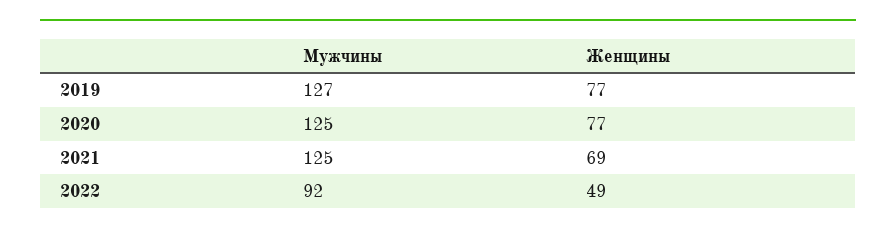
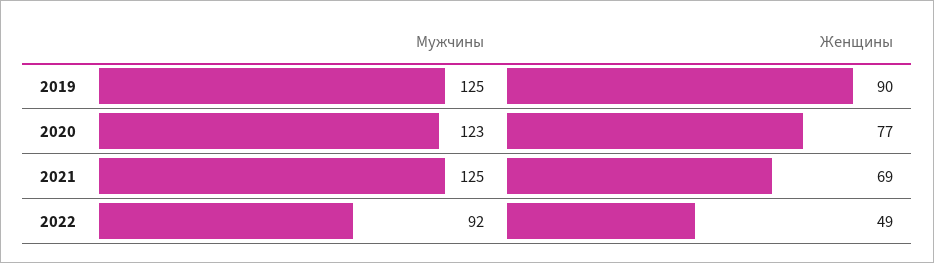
Мужчины, 2019: 127 -> 125
Женщины, 2019: 77 -> 90
Мужчины, 2020: 125 -> 123

